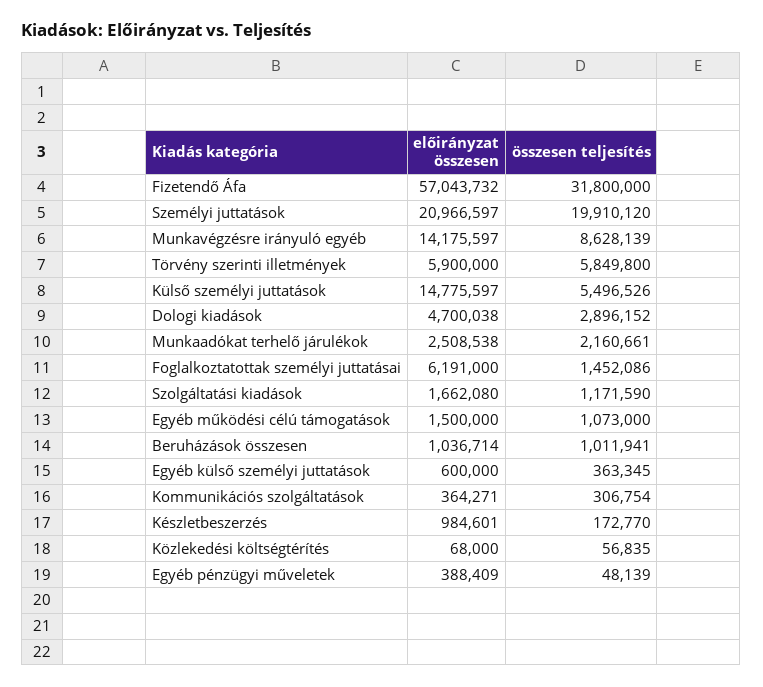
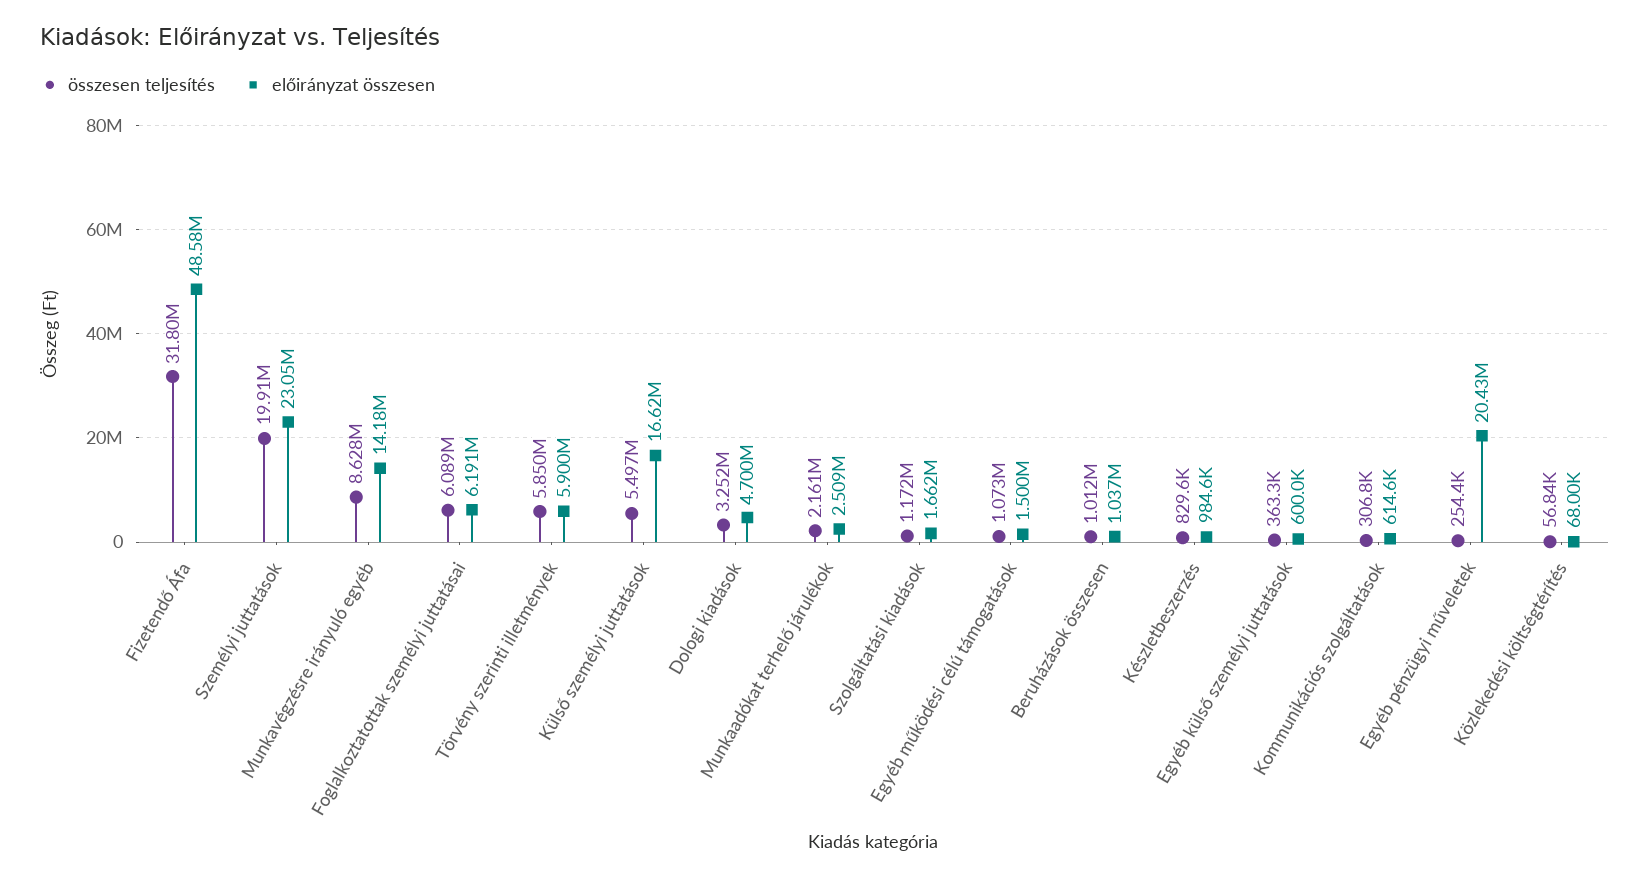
előirányzat összesen, Fizetendő Áfa: 57043732 -> 48580000
előirányzat összesen, Személyi juttatások: 20966597 -> 23050000
előirányzat összesen, Külső személyi juttatások: 14775597 -> 16620000
összesen teljesítés, Dologi kiadások: 2896152 -> 3252000
összesen teljesítés, Foglalkoztatottak személyi juttatásai: 1452086 -> 6089000
előirányzat összesen, Kommunikációs szolgáltatások: 364271 -> 614600
összesen teljesítés, Készletbeszerzés: 172770 -> 829600
előirányzat összesen, Egyéb pénzügyi műveletek: 388409 -> 20430000
összesen teljesítés, Egyéb pénzügyi műveletek: 48139 -> 254400

